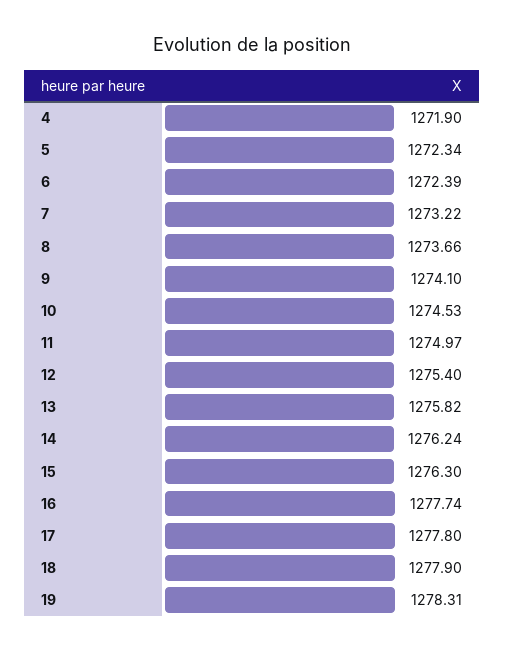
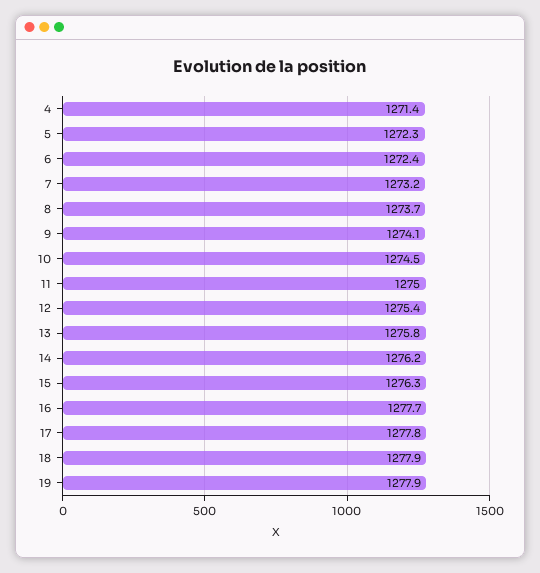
4: 1271.9 -> 1271.4
19: 1278.31 -> 1277.9

